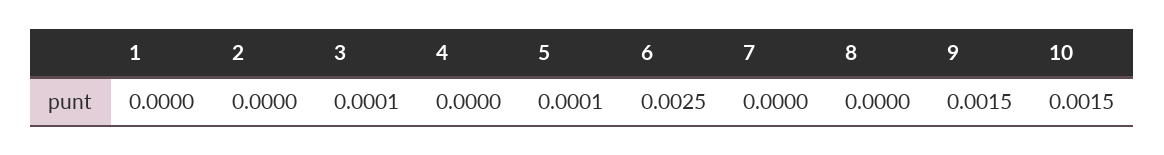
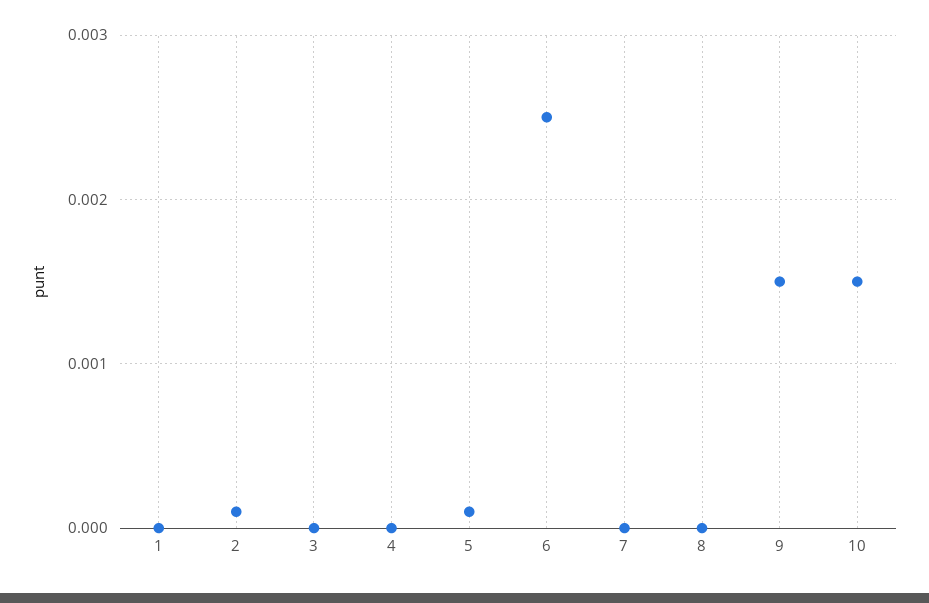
2: 0 -> 0.0001
3: 0.0001 -> 0

